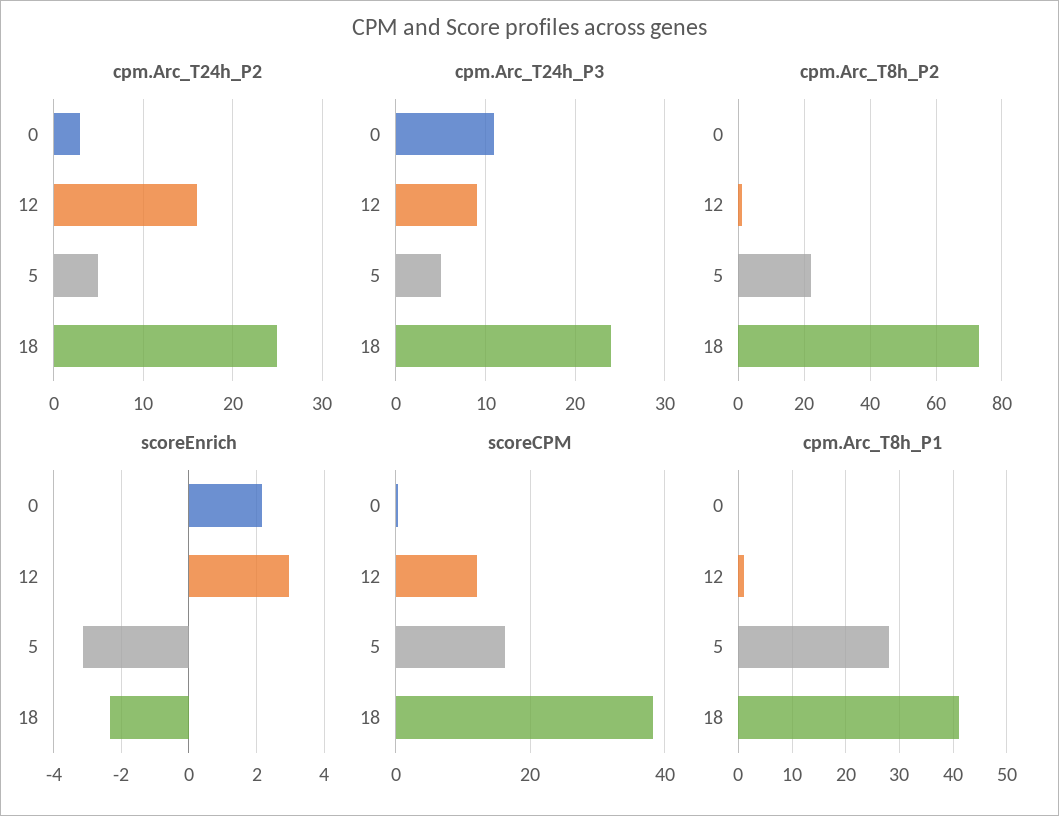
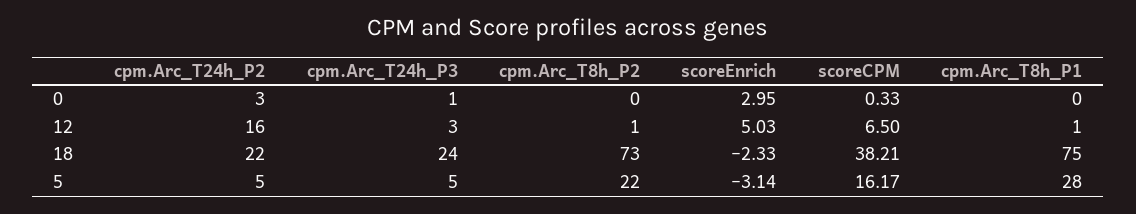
cpm.Arc_T24h_P2, 18: 25 -> 22
cpm.Arc_T24h_P3, 0: 11 -> 1
cpm.Arc_T24h_P3, 12: 9 -> 3
scoreEnrich, 0: 2.2 -> 2.95
scoreEnrich, 12: 3 -> 5.03
scoreCPM, 12: 12 -> 6.5
cpm.Arc_T8h_P1, 18: 40 -> 75

